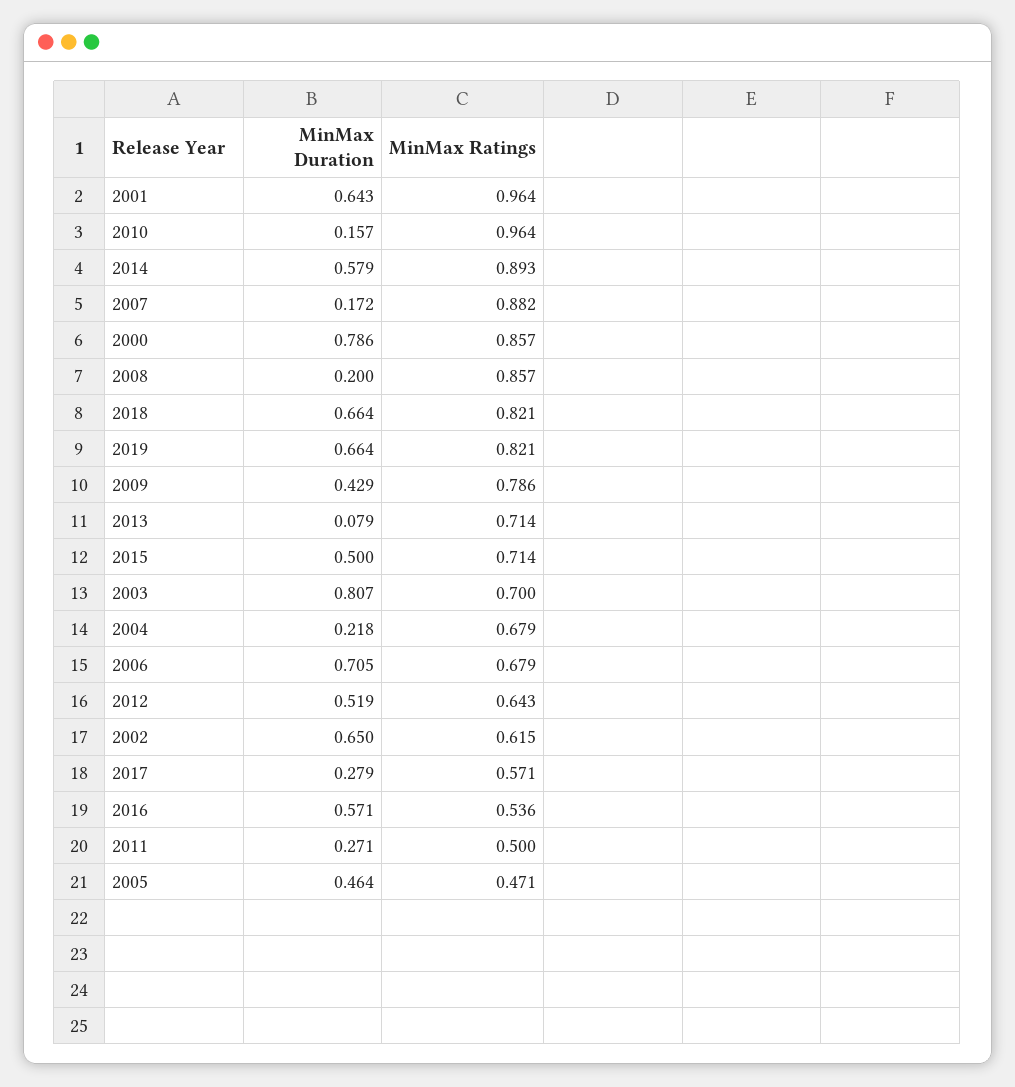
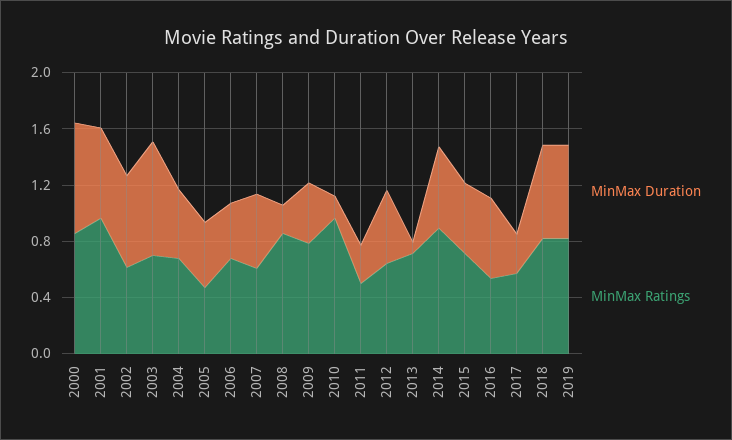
MinMax Duration, 2007: 0.172 -> 0.5
MinMax Ratings, 2007: 0.882 -> 0.6
MinMax Duration, 2004: 0.218 -> 0.5
MinMax Duration, 2006: 0.705 -> 0.4

